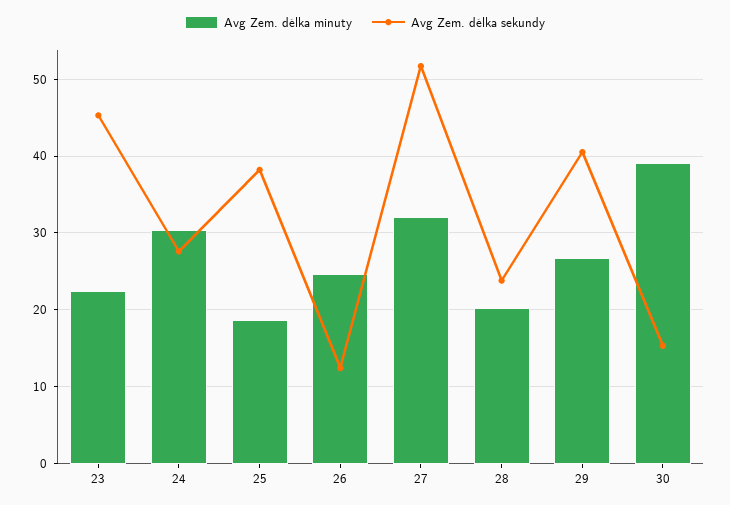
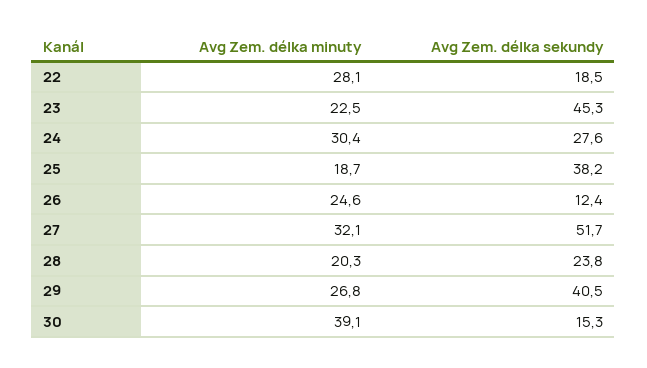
Avg Zem. délka minuty, 22: none -> 28.1
Avg Zem. délka sekundy, 22: none -> 18.5

